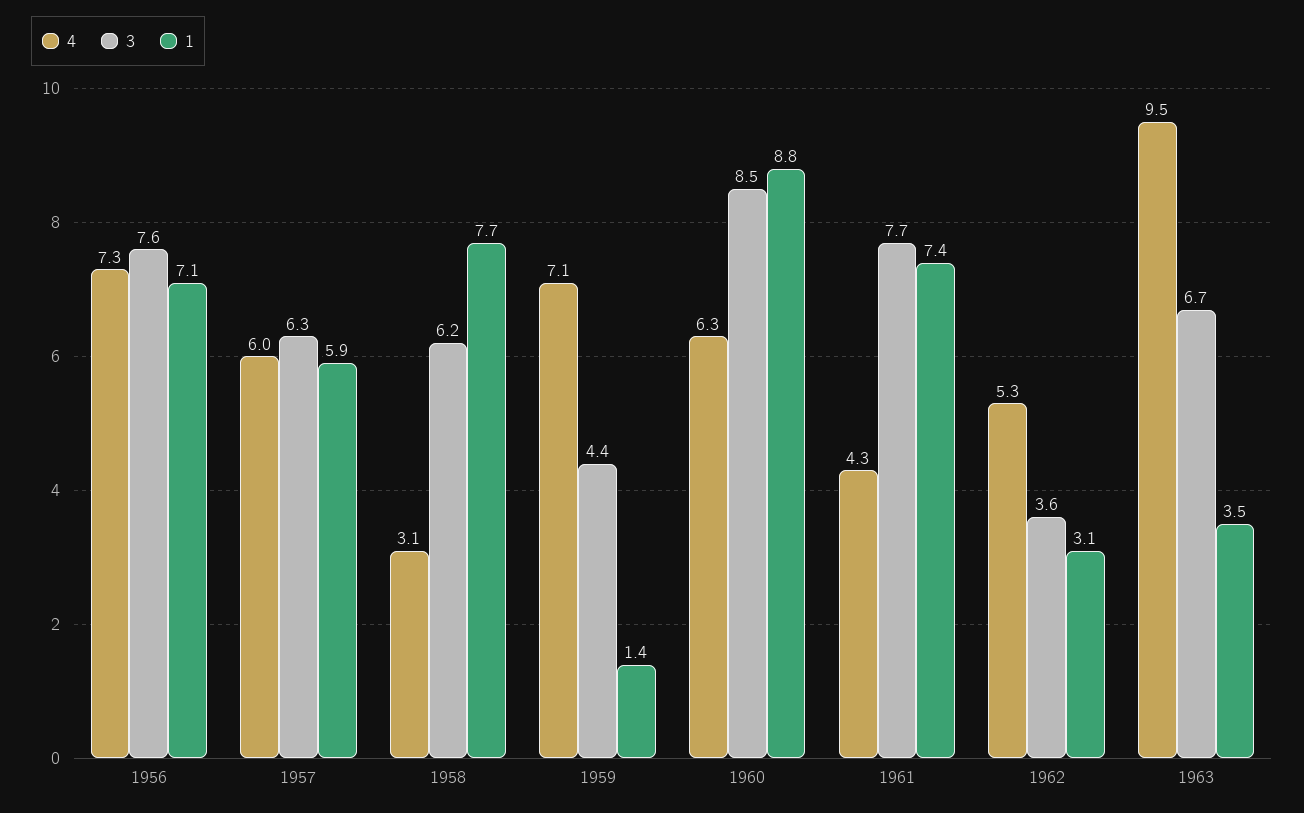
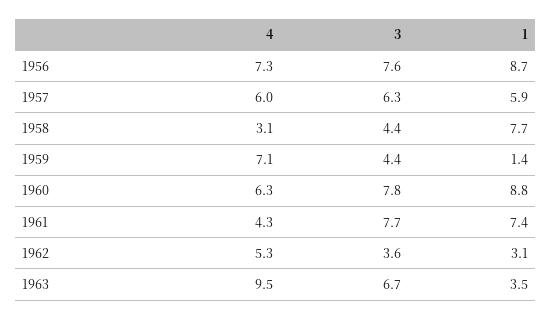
1, 1956: 7.1 -> 8.7
3, 1958: 6.2 -> 4.4
3, 1960: 8.5 -> 7.8

